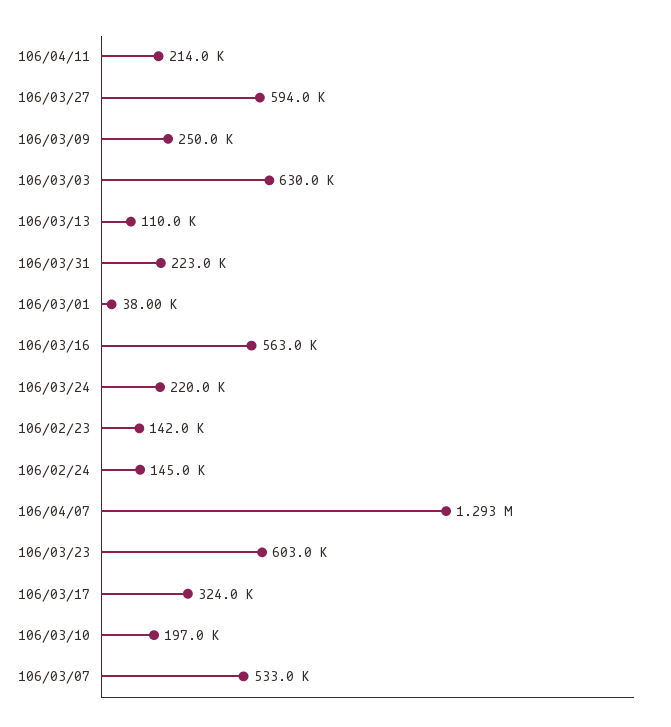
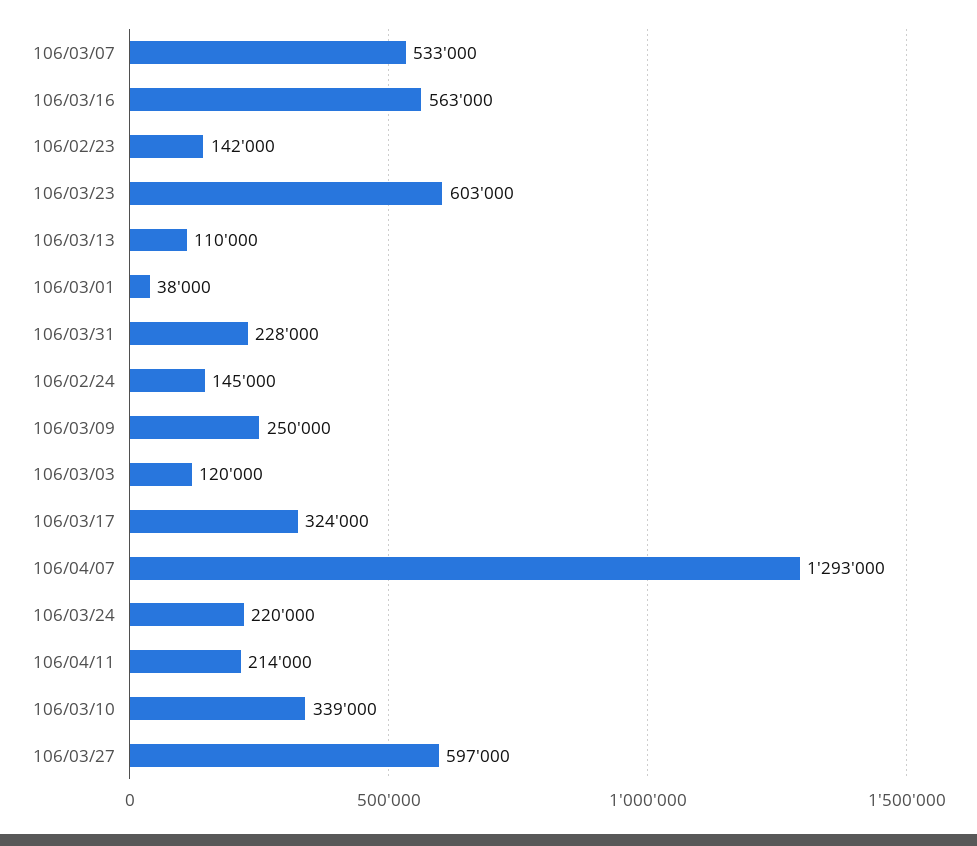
106/03/27: 594000 -> 597000
106/03/03: 630000 -> 120000
106/03/31: 223000 -> 228000
106/03/10: 197000 -> 339000

